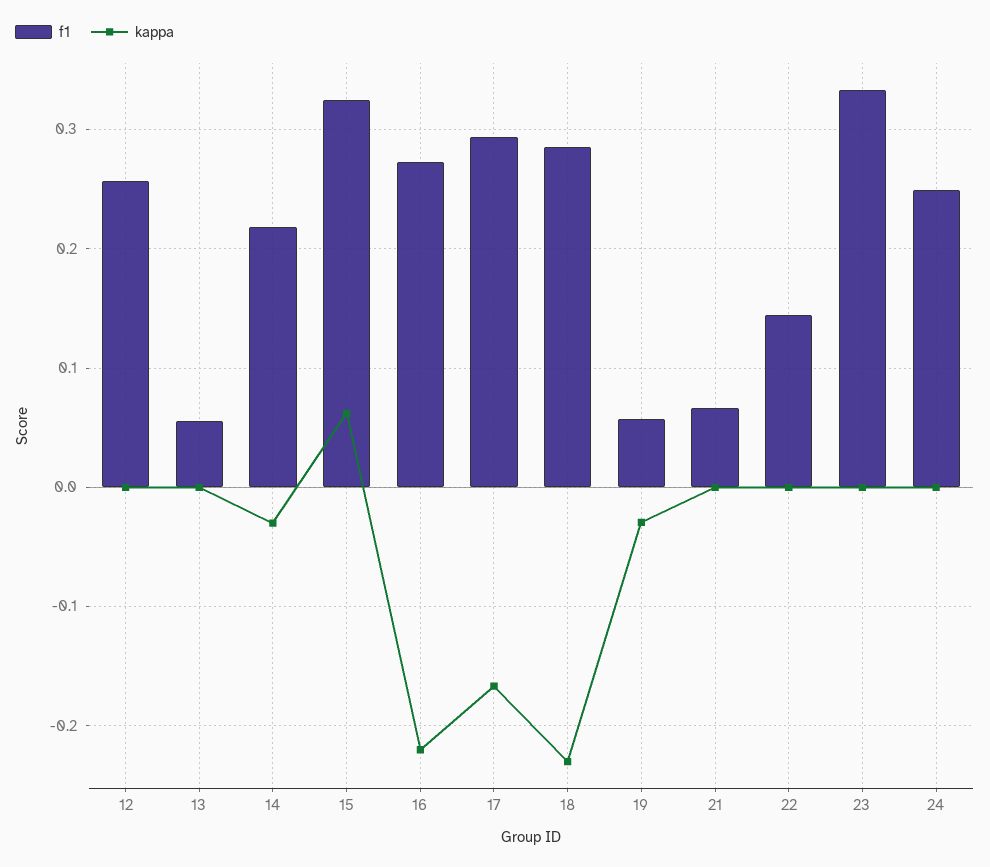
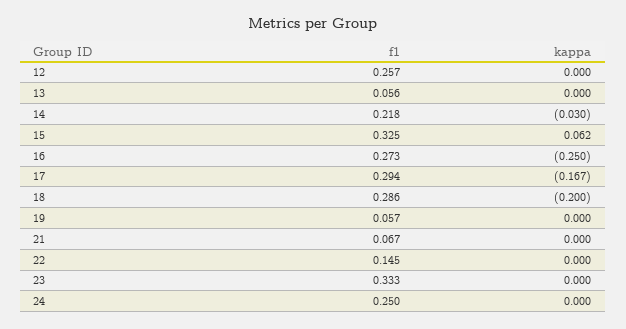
kappa, 16: -0.22 -> -0.25
kappa, 18: -0.23 -> -0.2
kappa, 19: -0.03 -> 0

